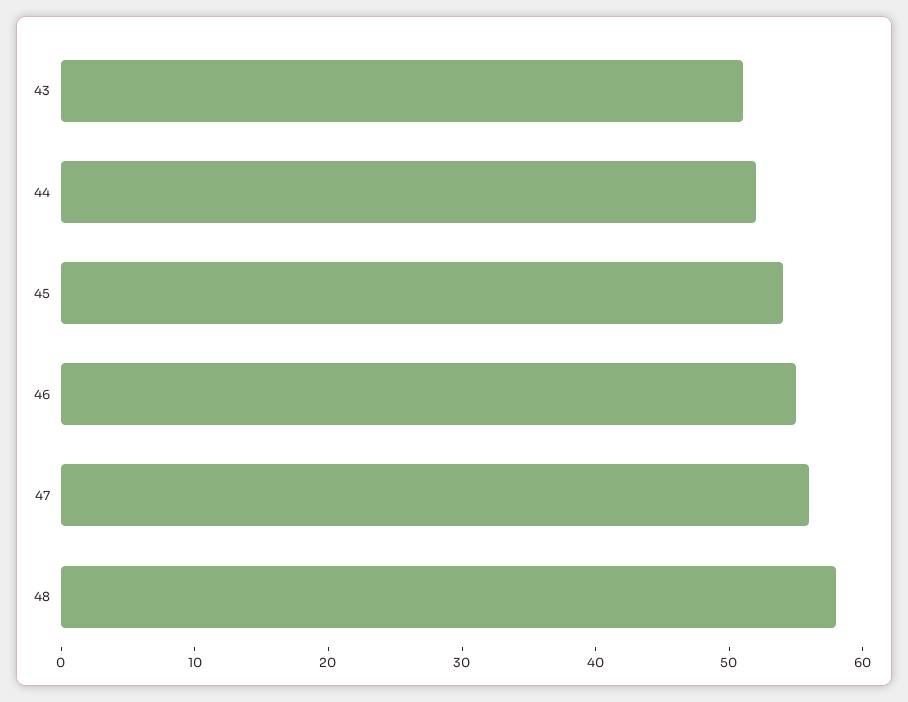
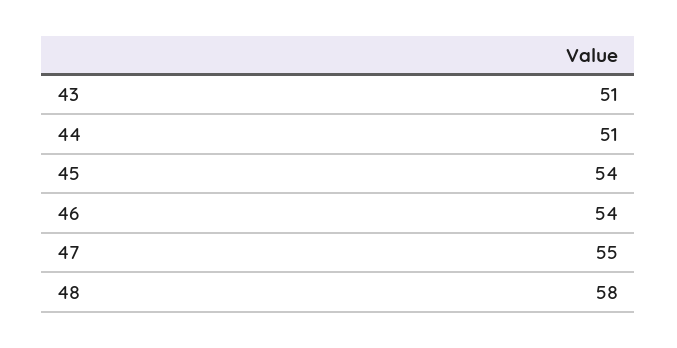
44: 52 -> 51
46: 55 -> 54
47: 56 -> 55

